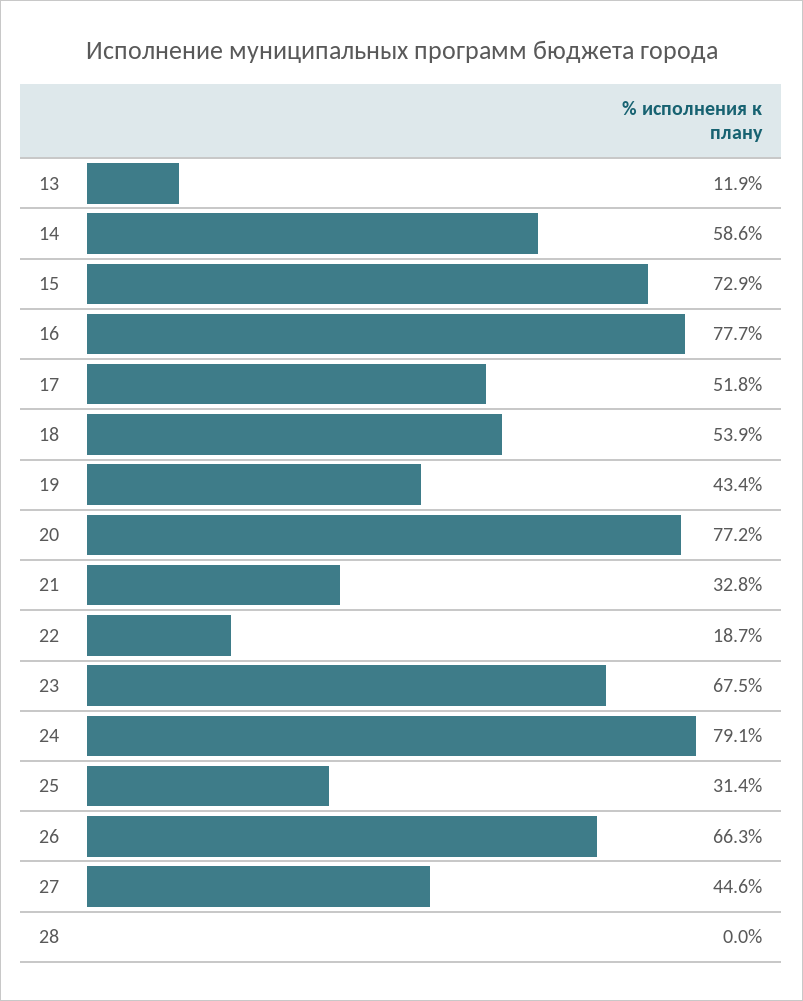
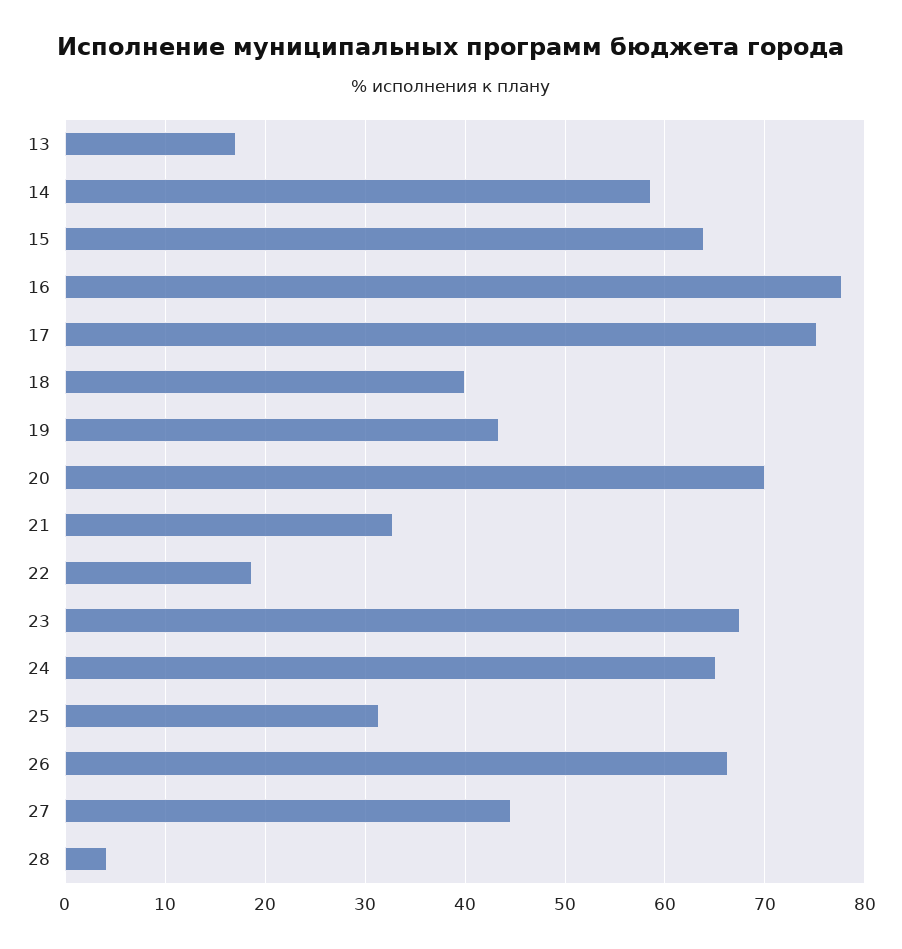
13: 11.9 -> 17
15: 72.9 -> 64
17: 51.8 -> 75
18: 53.9 -> 40
20: 77.2 -> 70
24: 79.1 -> 65
28: 0 -> 4

